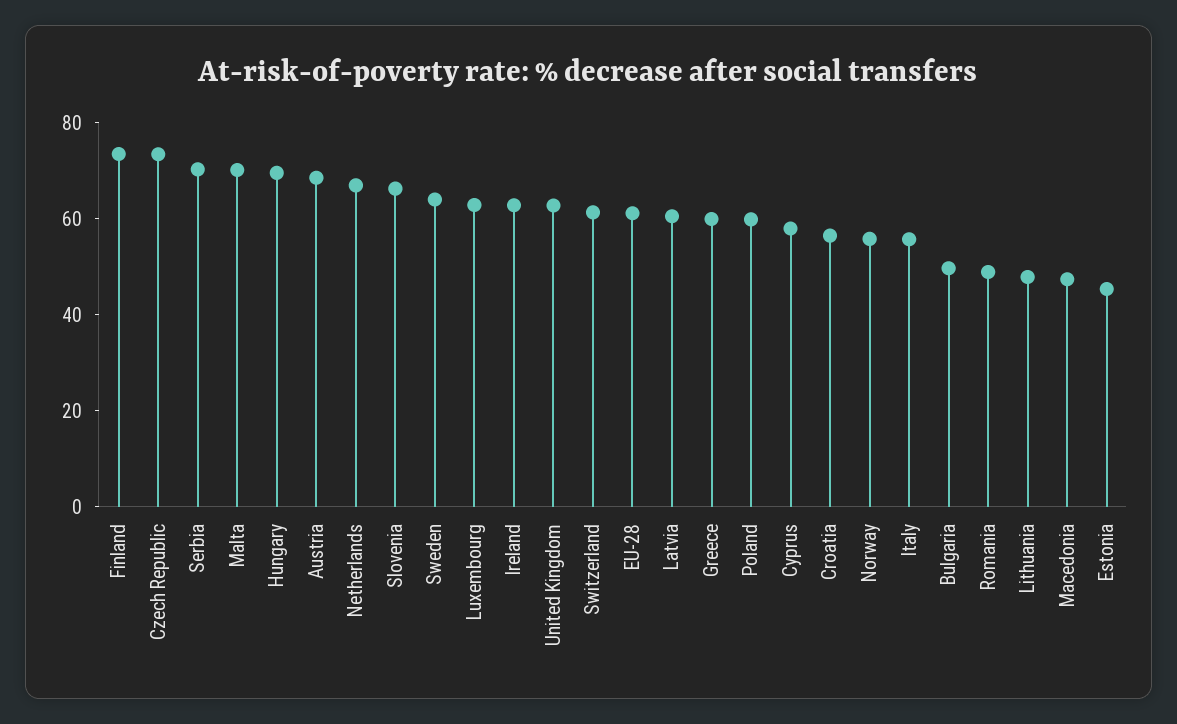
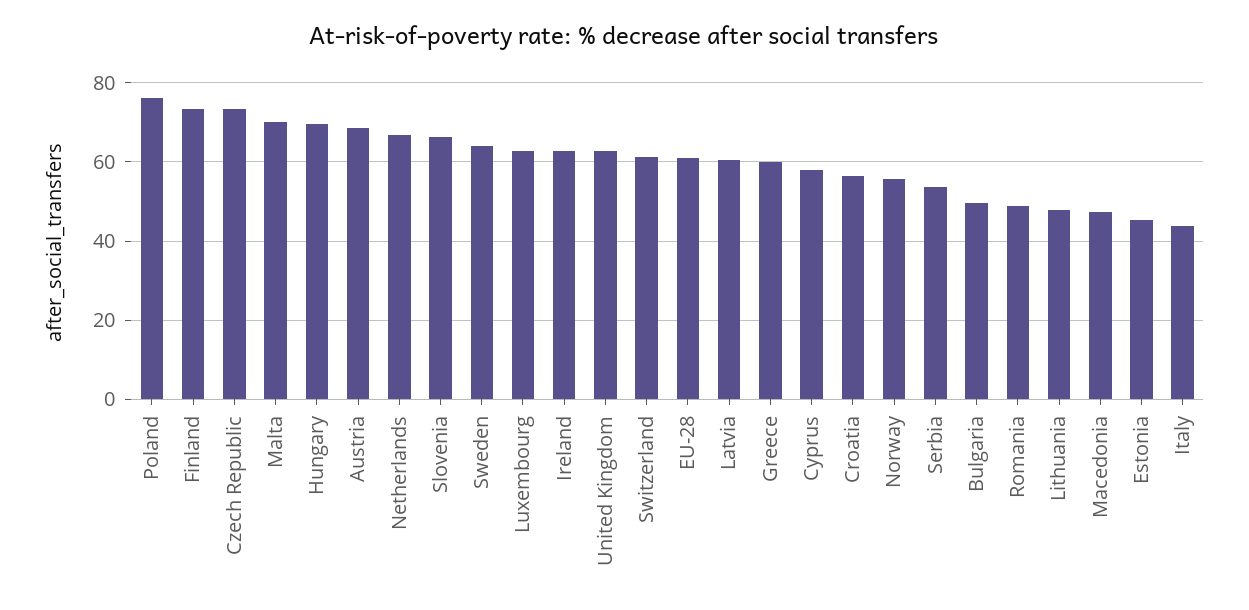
Serbia: 70 -> 54
Poland: 60 -> 76
Italy: 55 -> 44

